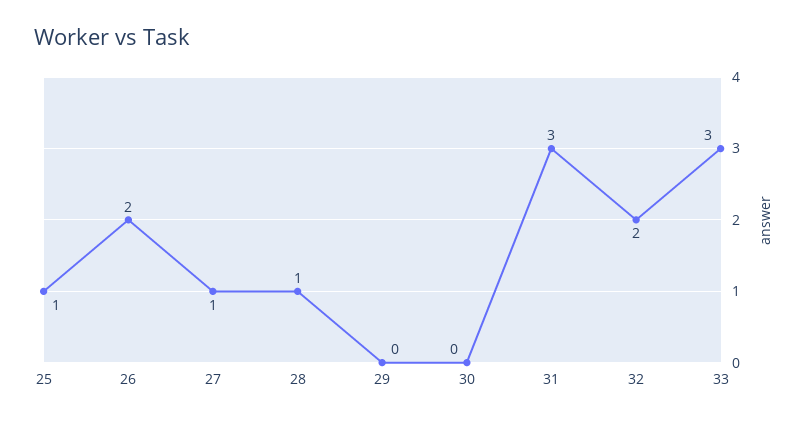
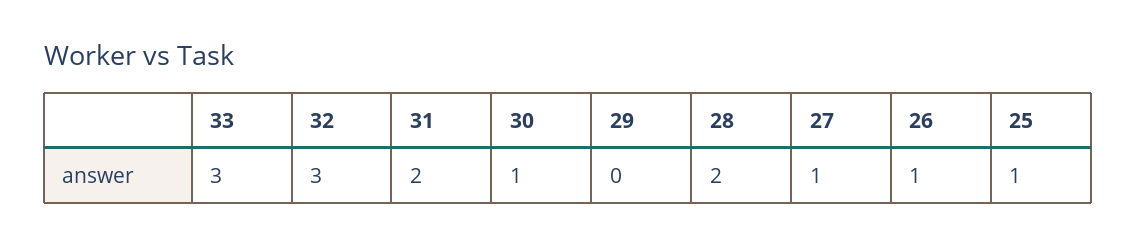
26: 2 -> 1
28: 1 -> 2
30: 0 -> 1
31: 3 -> 2
32: 2 -> 3

